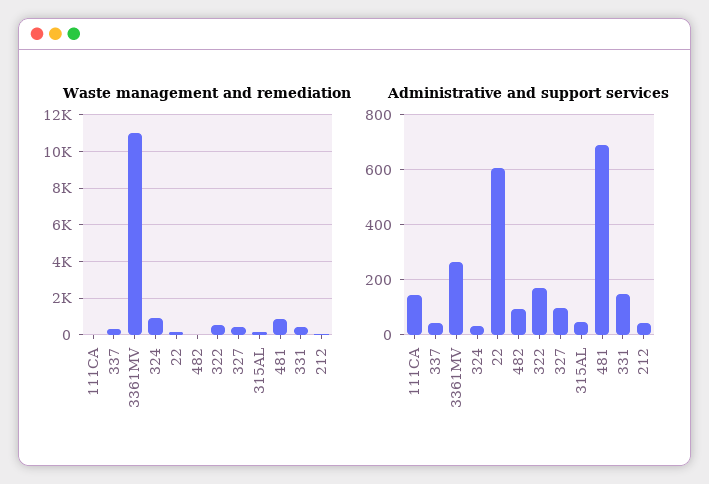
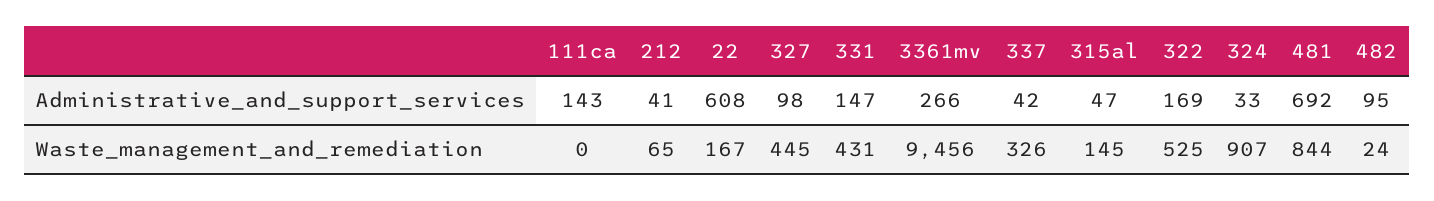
Waste management and remediation, 3361MV: 11000 -> 9456

